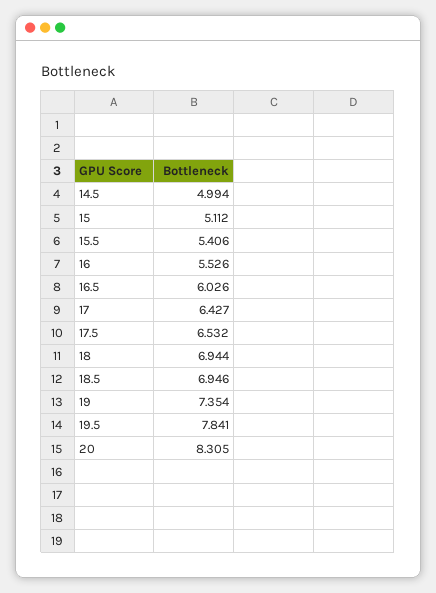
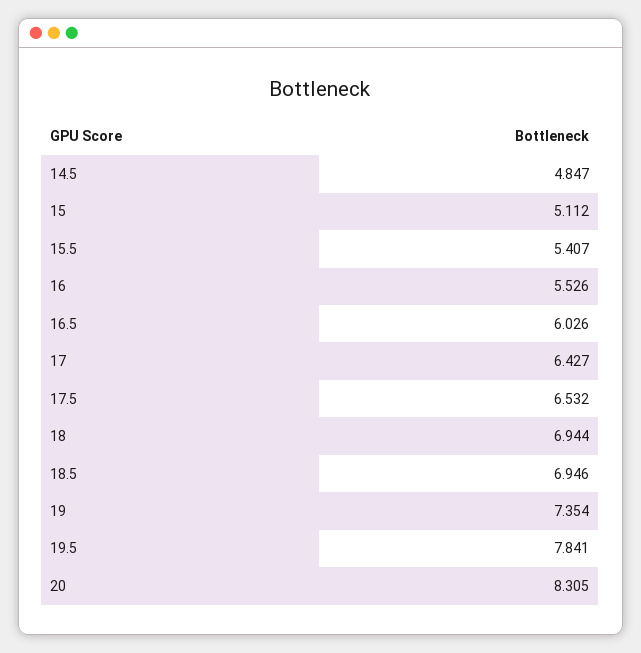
14.5: 4.994 -> 4.847
15.5: 5.406 -> 5.407

